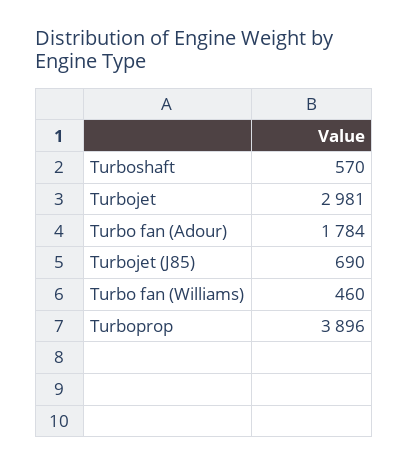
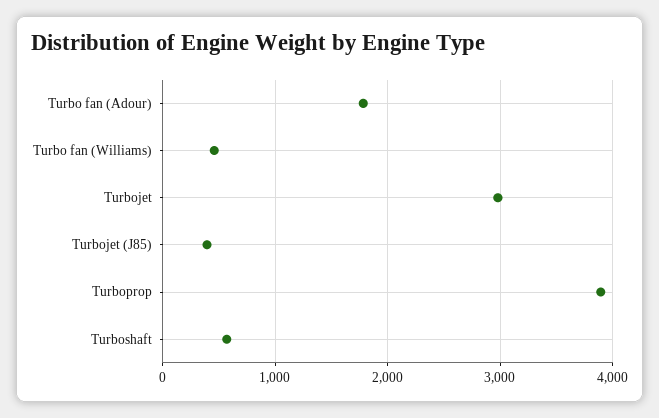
Turbojet (J85): 690 -> 400

